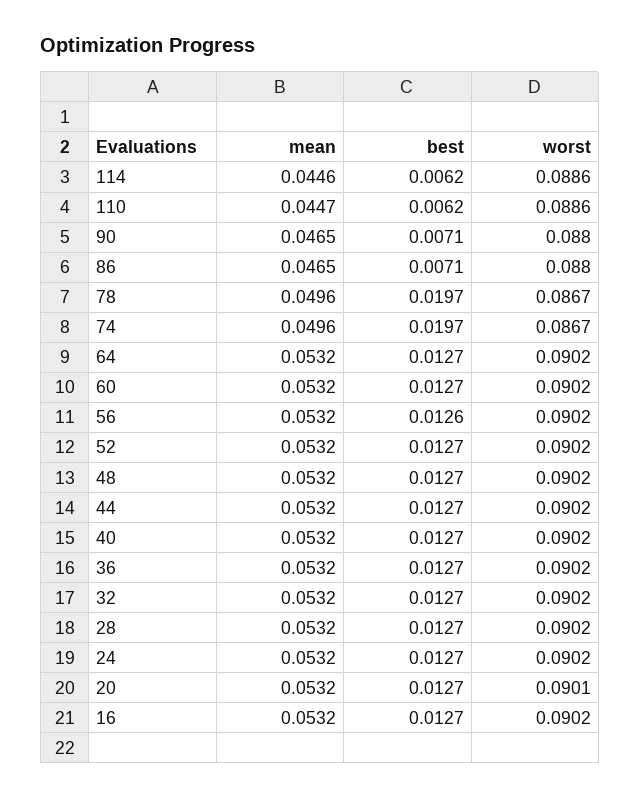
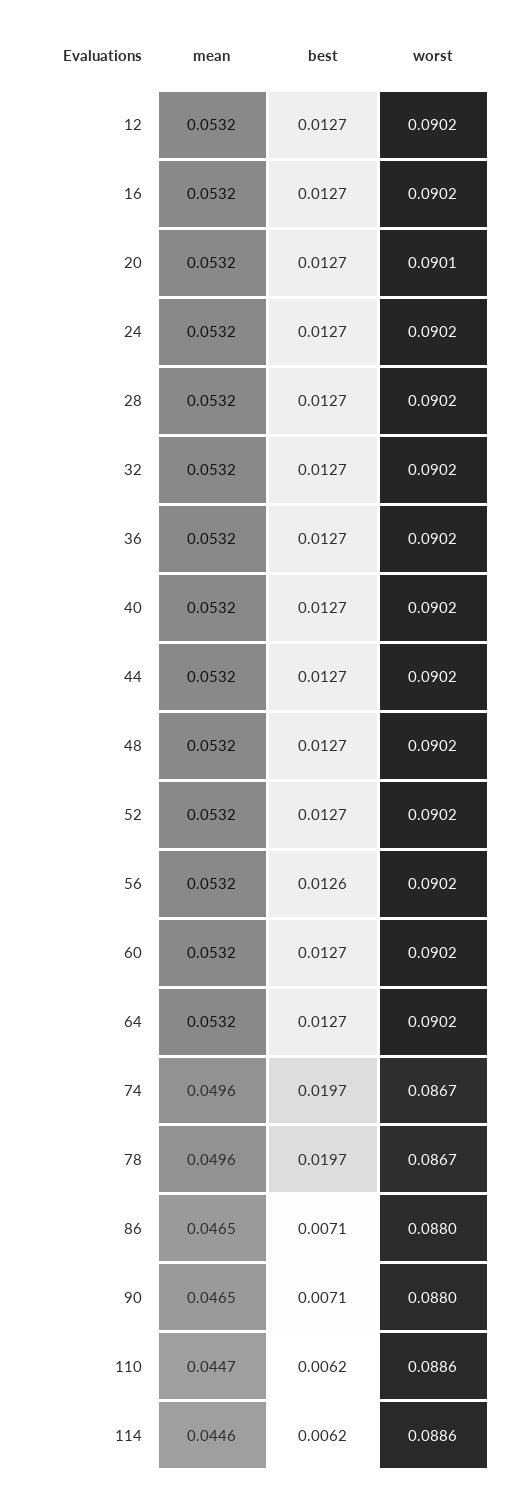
mean, 12: none -> 0.0532
best, 12: none -> 0.0127
worst, 12: none -> 0.0902

